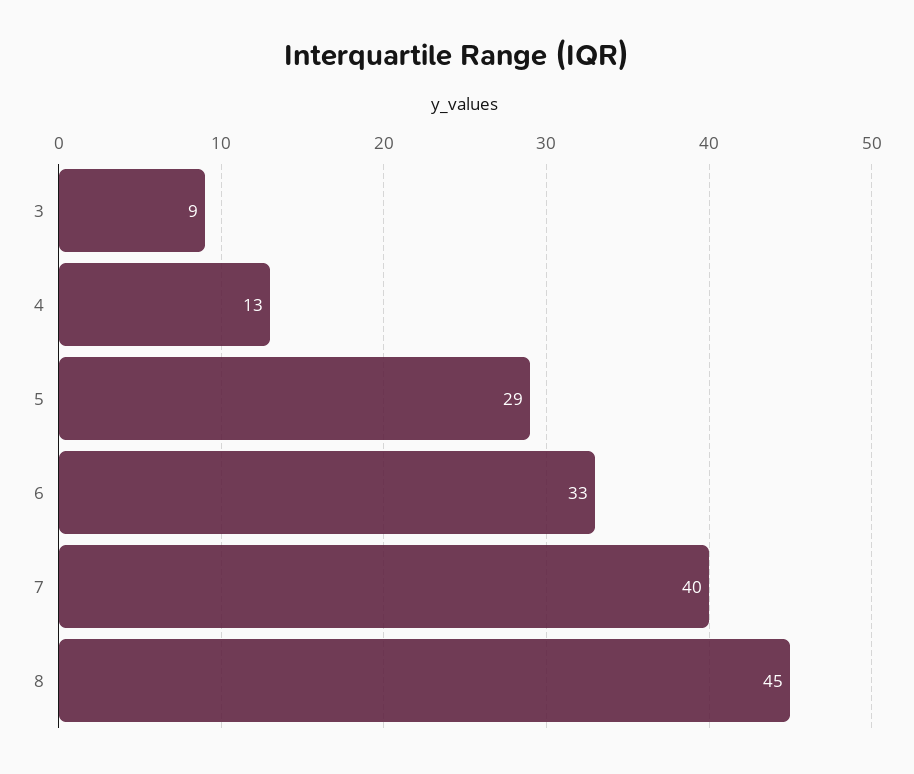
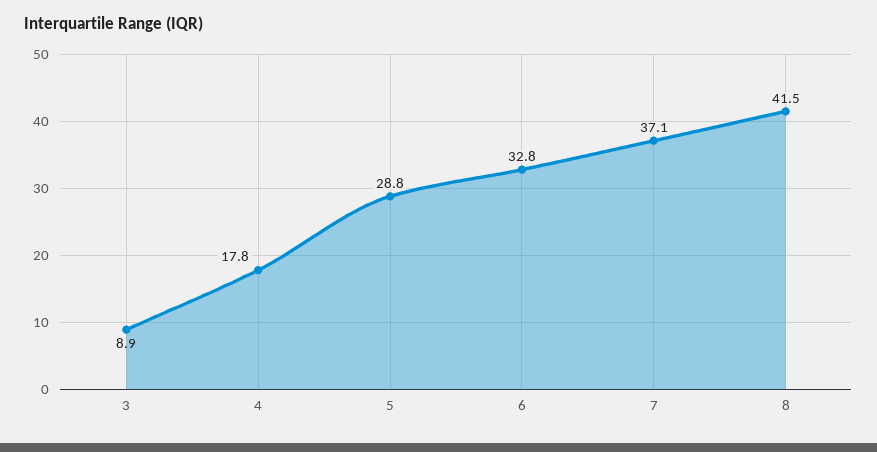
4: 13 -> 17.8
7: 40 -> 37.1
8: 45 -> 41.5

